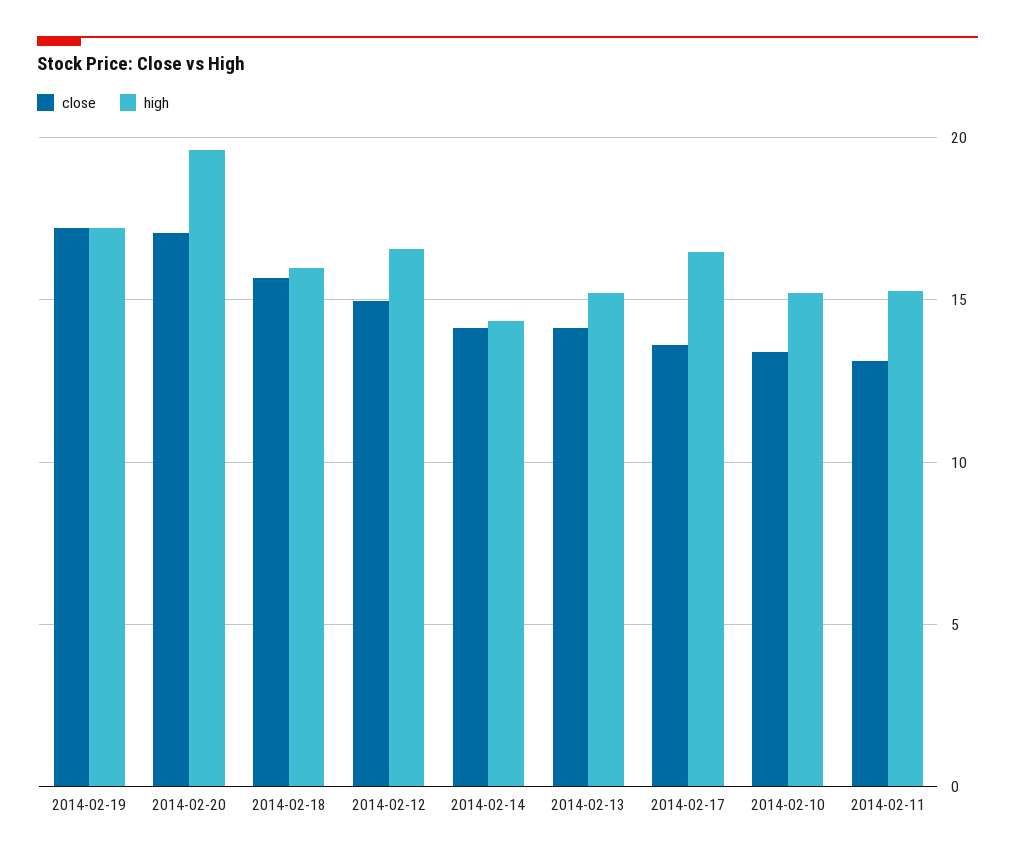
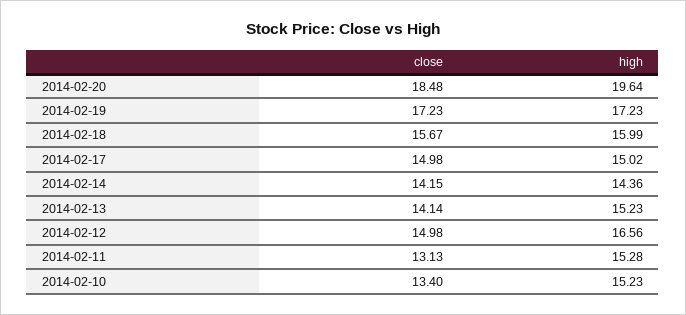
close, 2014-02-20: 17 -> 18.48
close, 2014-02-17: 13.5 -> 14.98
high, 2014-02-17: 16.5 -> 15.02

